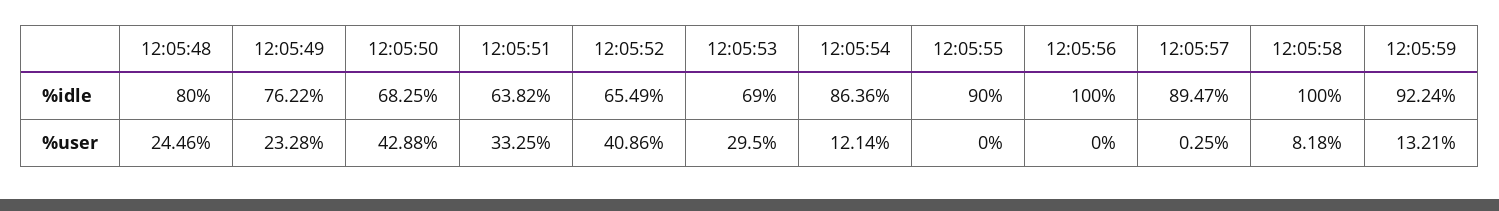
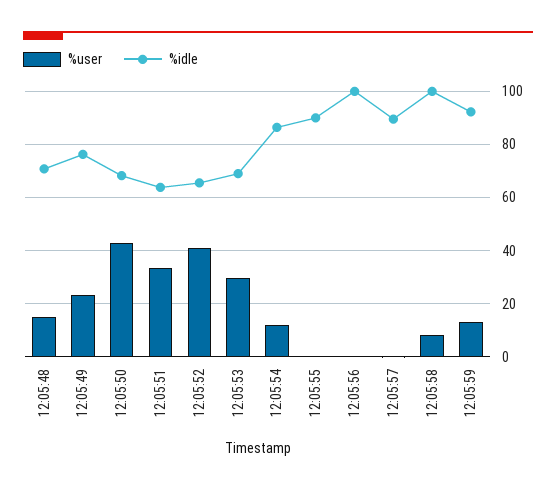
%idle, 12:05:48: 80 -> 70
%user, 12:05:48: 24.46 -> 15

